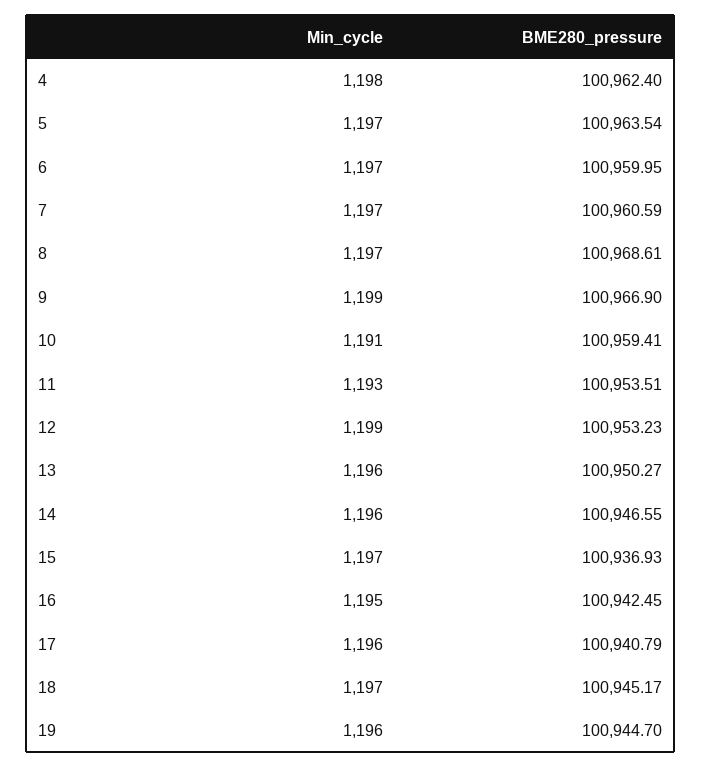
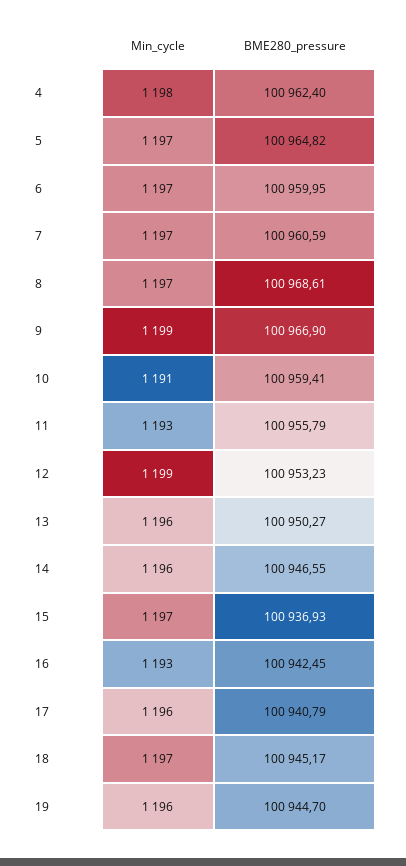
BME280_pressure, 5: 100963.54 -> 100964.82
BME280_pressure, 11: 100953.51 -> 100955.79
Min_cycle, 16: 1195 -> 1193

